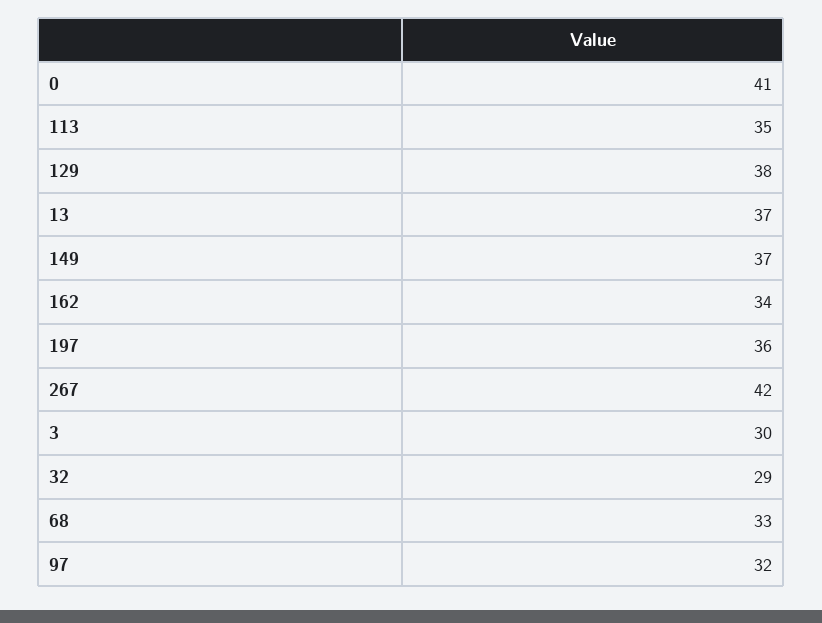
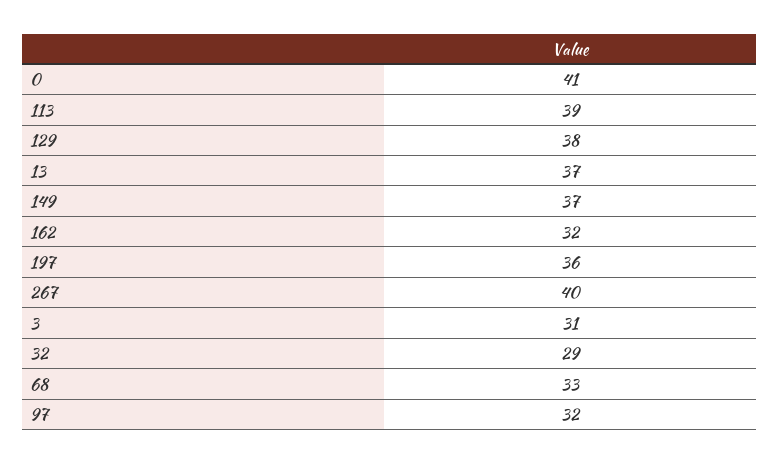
113: 35 -> 39
162: 34 -> 32
267: 42 -> 40
3: 30 -> 31

